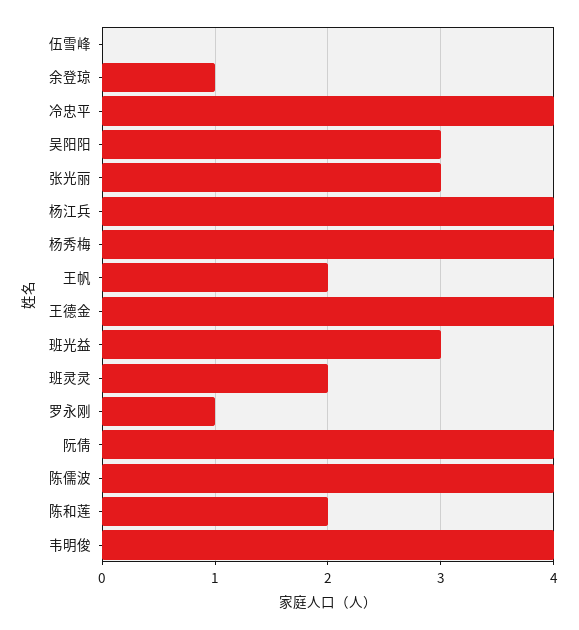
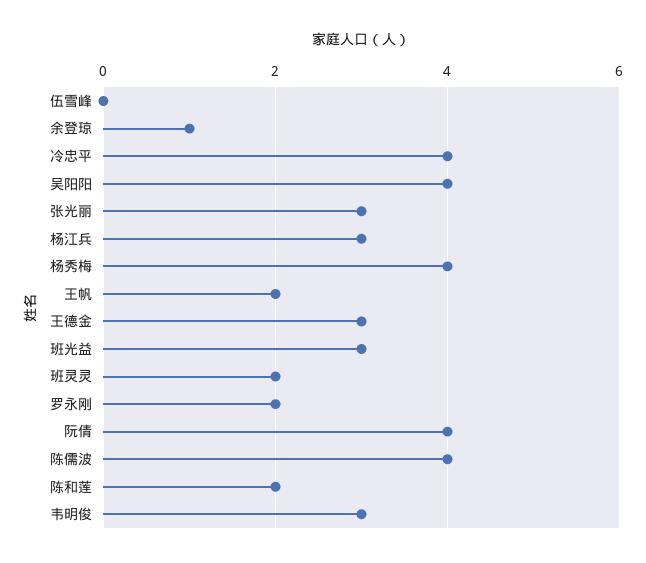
吴阳阳: 3 -> 4
杨江兵: 4 -> 3
王德金: 4 -> 3
罗永刚: 1 -> 2
韦明俊: 4 -> 3

